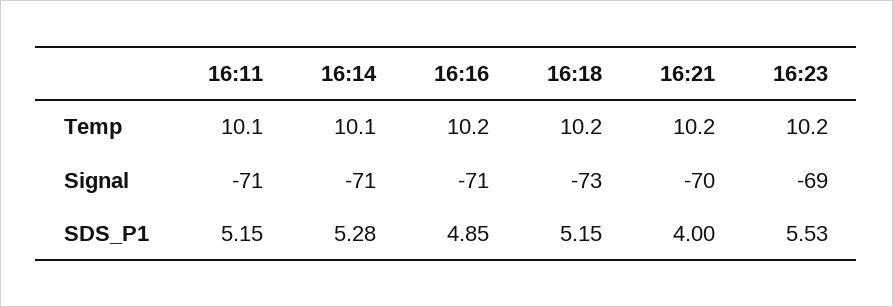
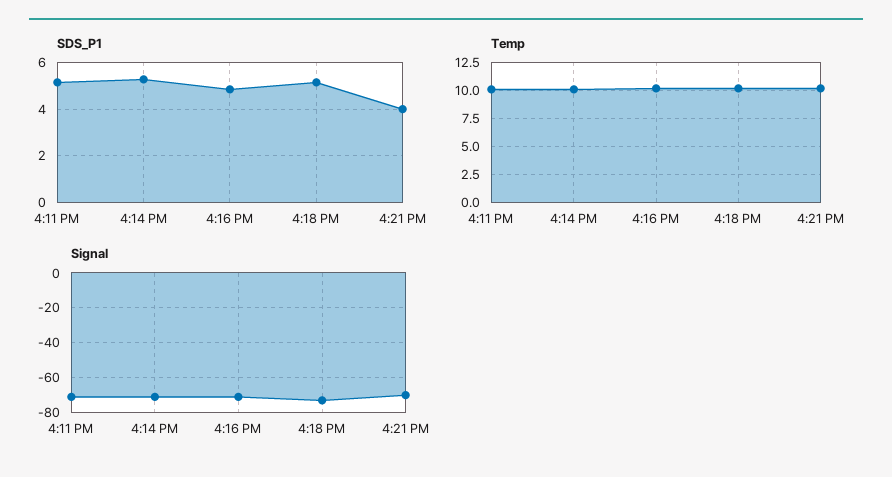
Temp, 16:23: 10.2 -> none
Signal, 16:23: -69 -> none
SDS_P1, 16:23: 5.53 -> none

